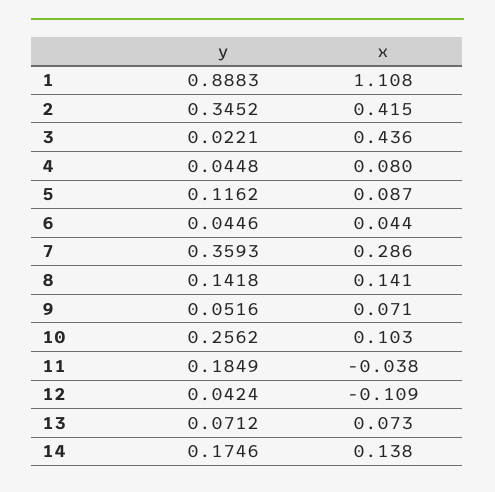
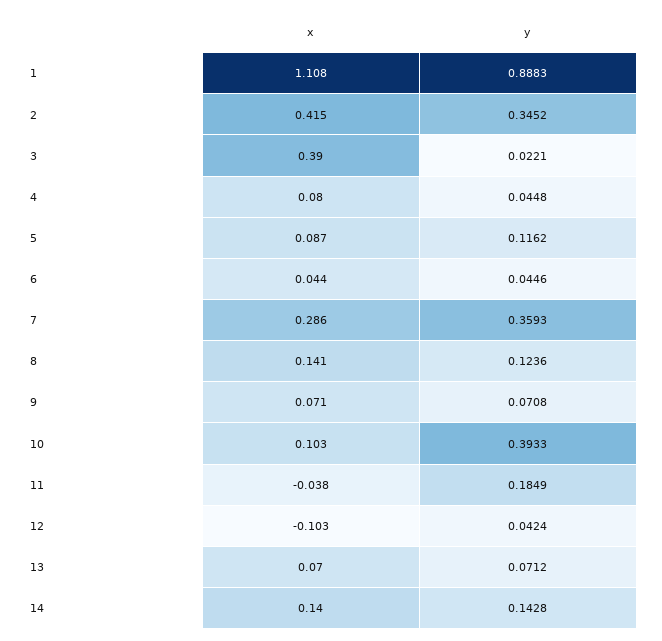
x, 3: 0.436 -> 0.39
y, 8: 0.1418 -> 0.1236
y, 9: 0.0516 -> 0.0708
y, 10: 0.2562 -> 0.3933
x, 12: -0.109 -> -0.103
x, 13: 0.073 -> 0.07
y, 14: 0.1746 -> 0.1428
x, 14: 0.138 -> 0.14

